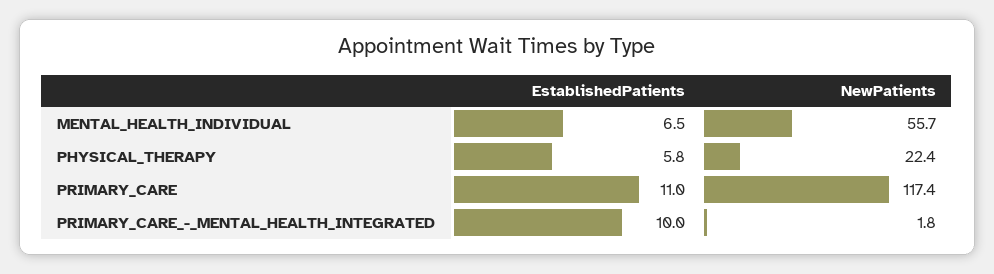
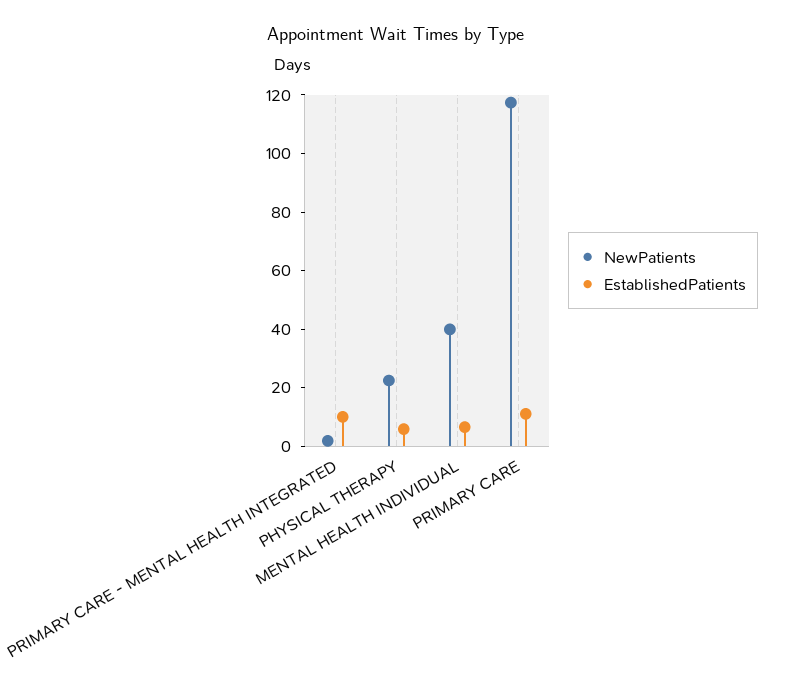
NewPatients, MENTAL_HEALTH_INDIVIDUAL: 55.7 -> 40

